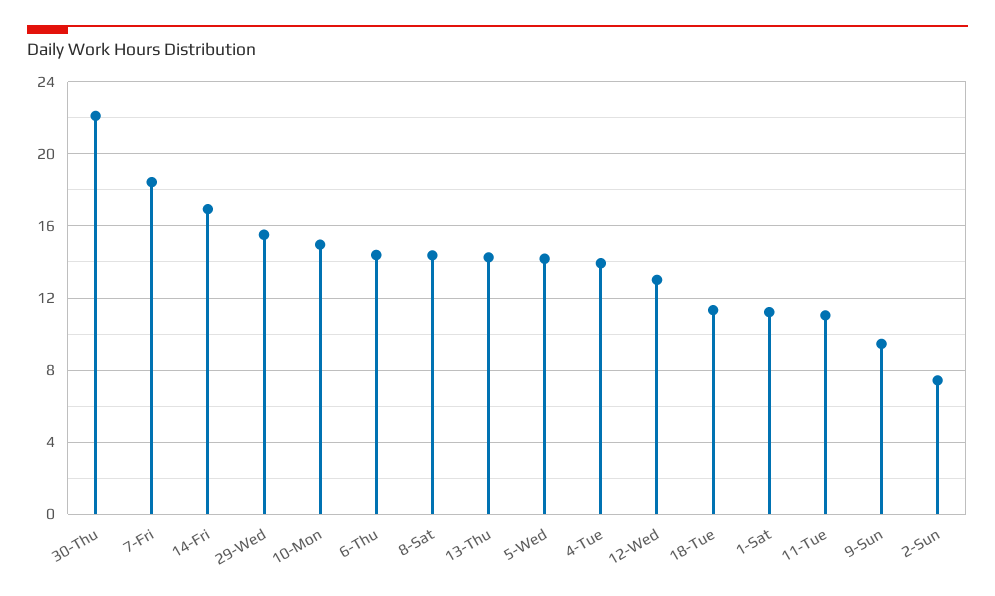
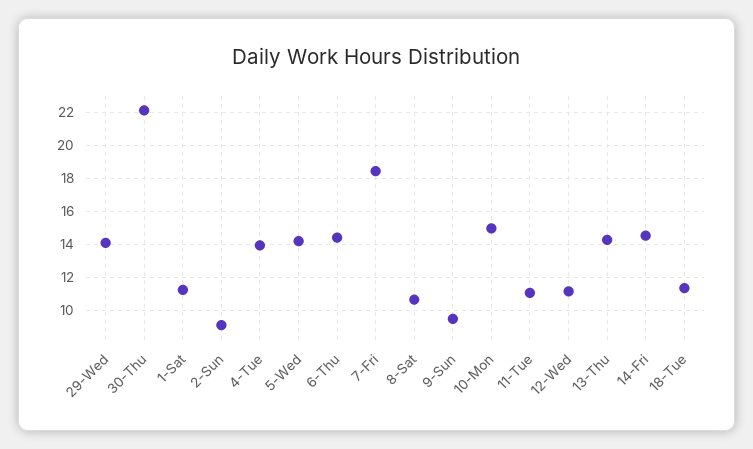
14-Fri: 17 -> 14.5
29-Wed: 15.5 -> 14
8-Sat: 14.5 -> 10.5
12-Wed: 13 -> 11
2-Sun: 7.5 -> 9

